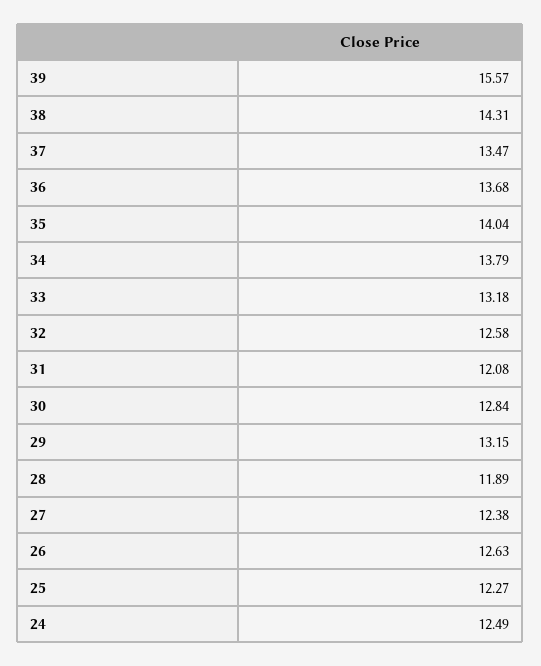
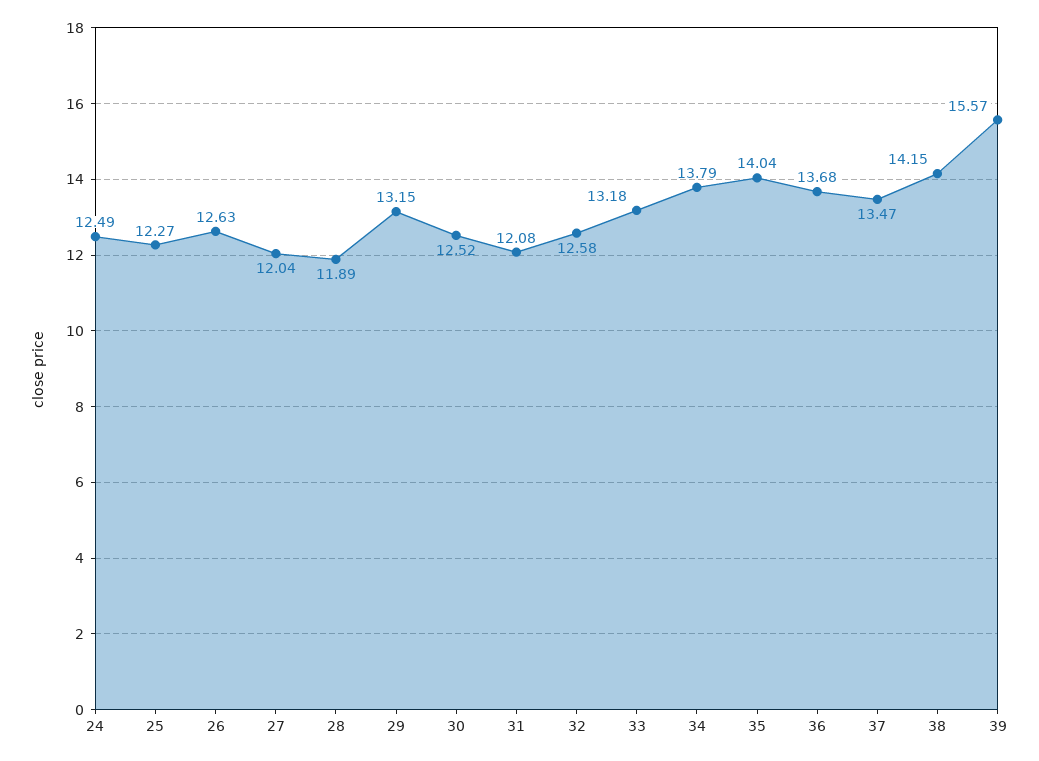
38: 14.31 -> 14.15
30: 12.84 -> 12.52
27: 12.38 -> 12.04

